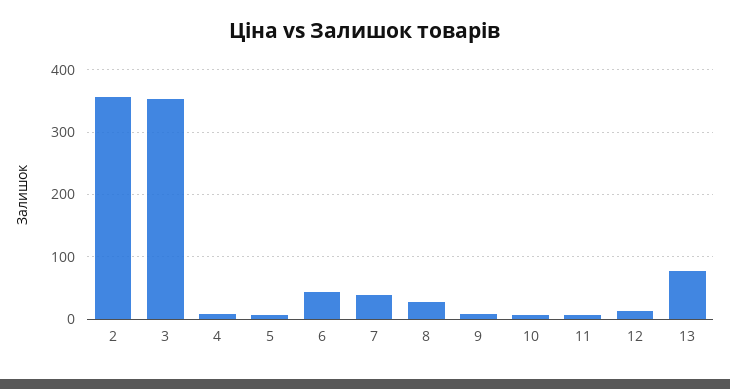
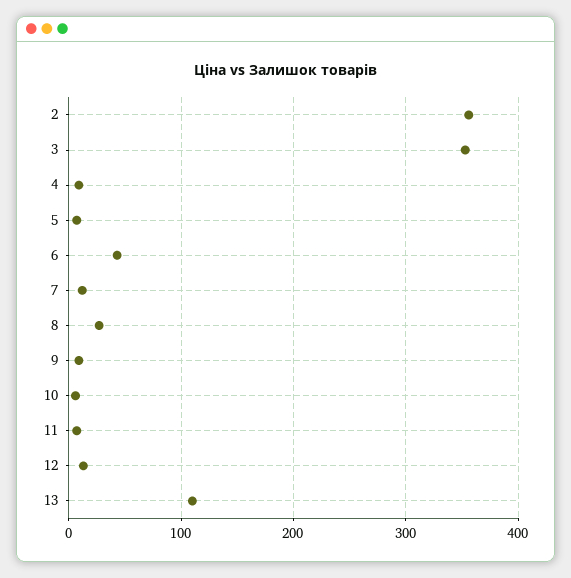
7: 40 -> 10
13: 80 -> 110

